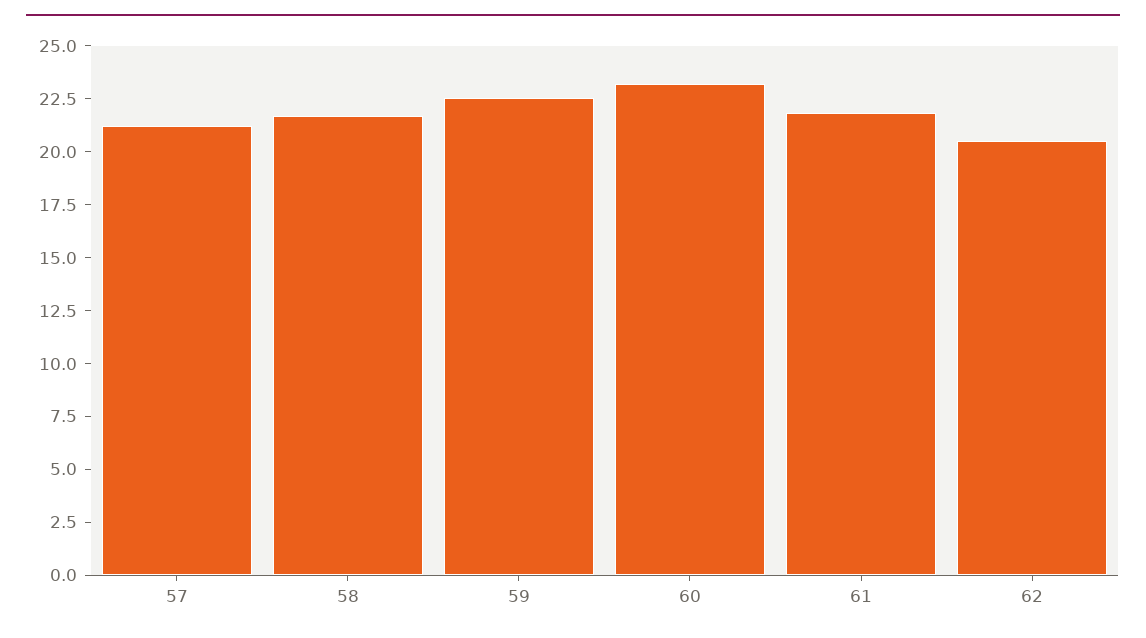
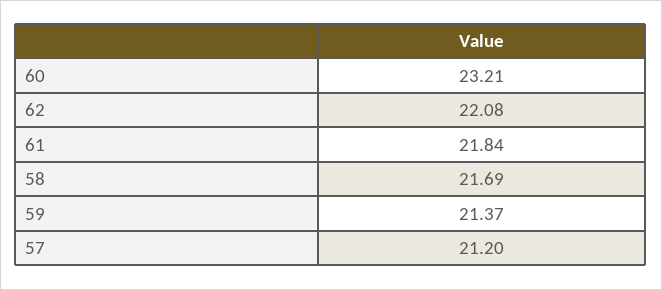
59: 22.5 -> 21.37
62: 20.5 -> 22.08

